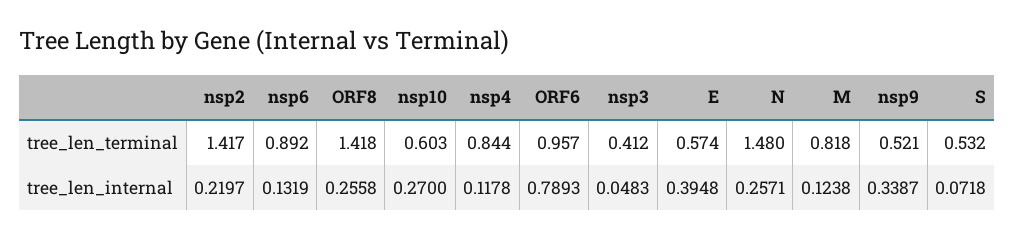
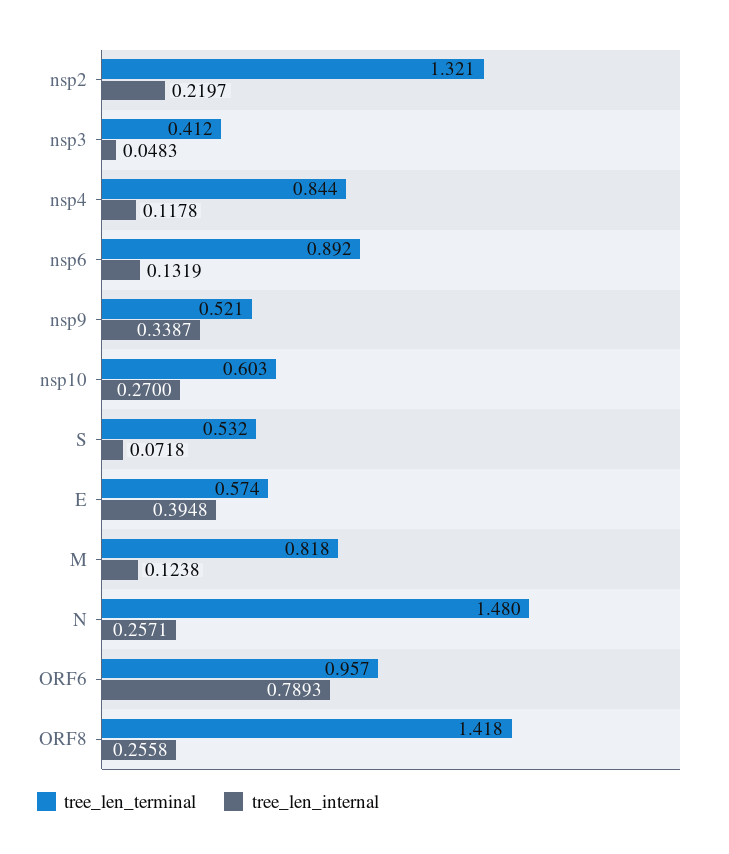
tree_len_terminal, nsp2: 1.417 -> 1.321

